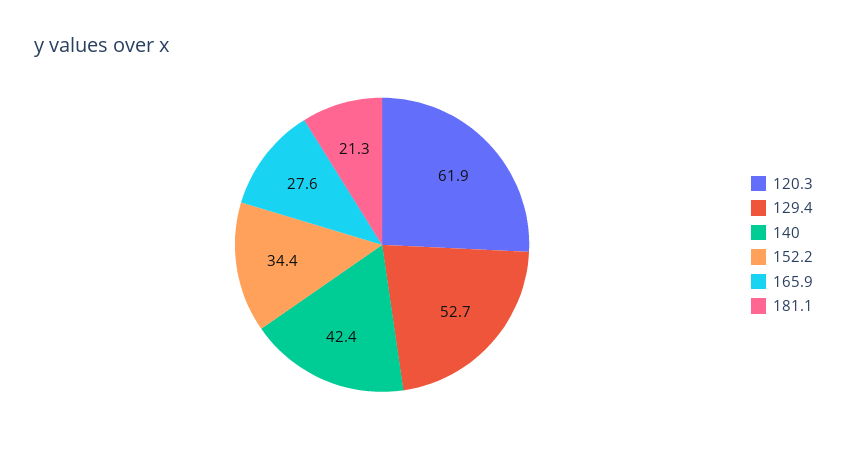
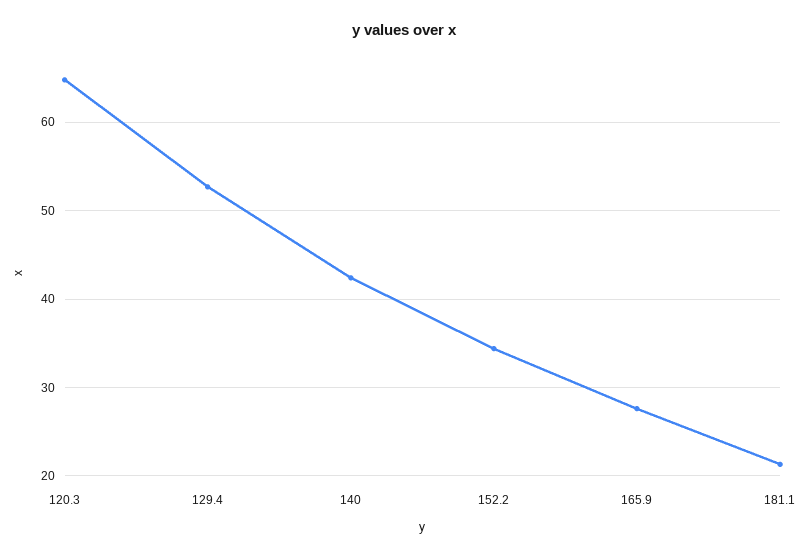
120.3: 61.9 -> 65

